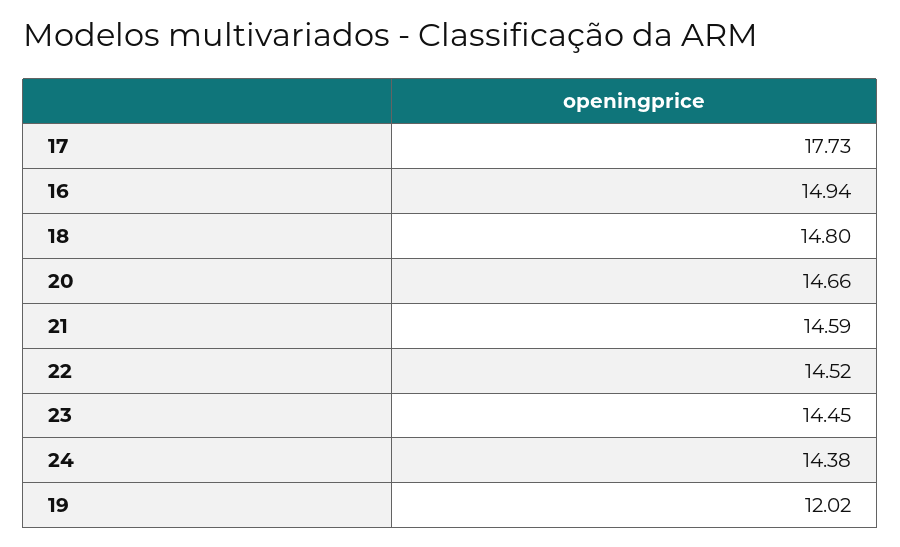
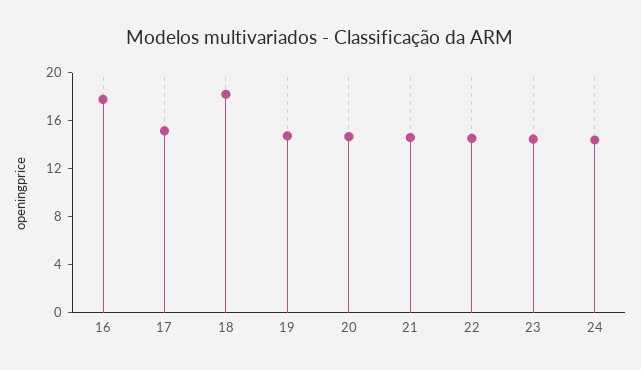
17: 17.73 -> 15
16: 14.94 -> 18
18: 14.8 -> 18
19: 12.02 -> 15

